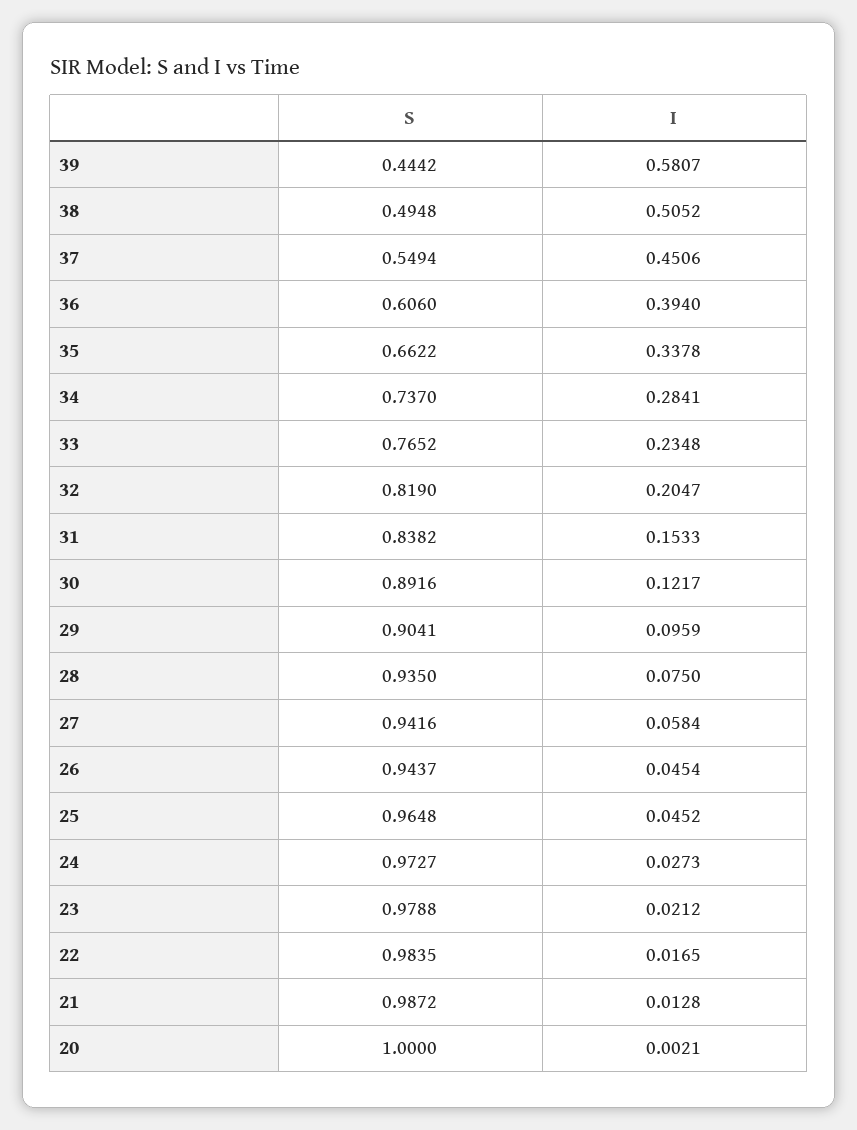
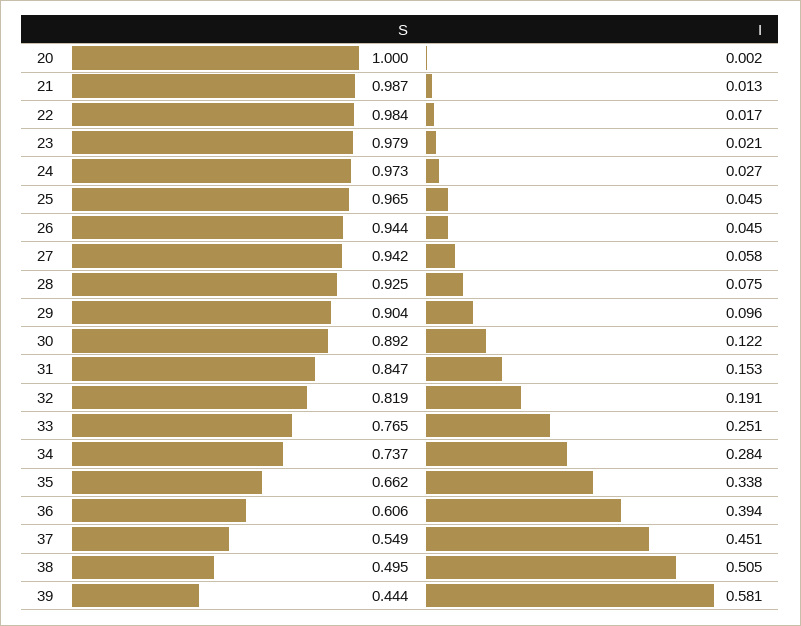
I, 33: 0.2348 -> 0.251
I, 32: 0.2047 -> 0.191
S, 31: 0.8382 -> 0.847
S, 28: 0.935 -> 0.925

